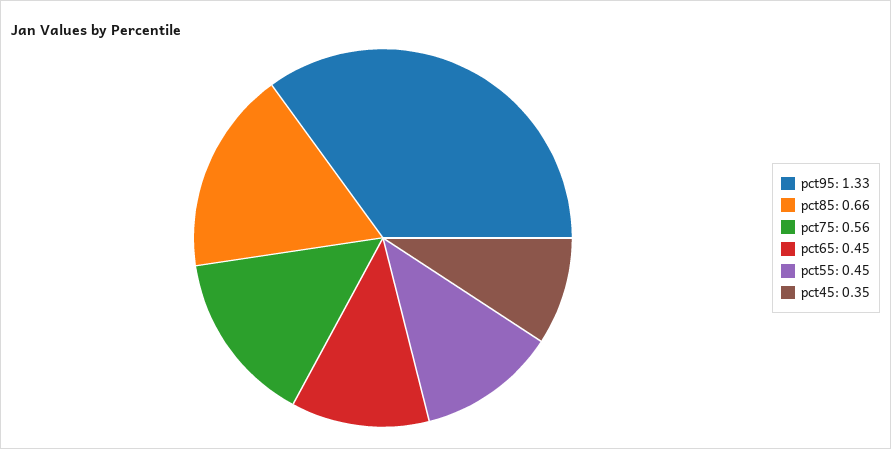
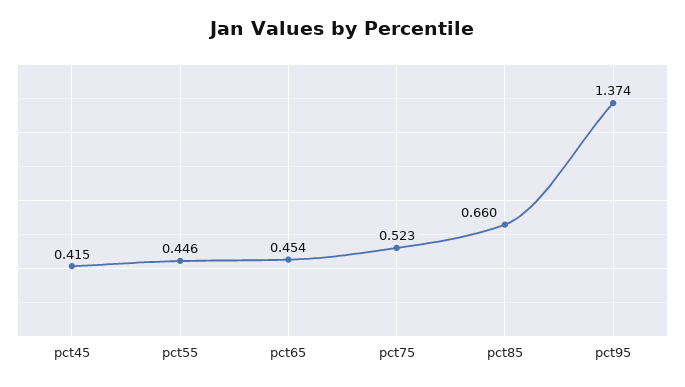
pct95: 1.33 -> 1.374
pct75: 0.56 -> 0.523
pct45: 0.35 -> 0.415

